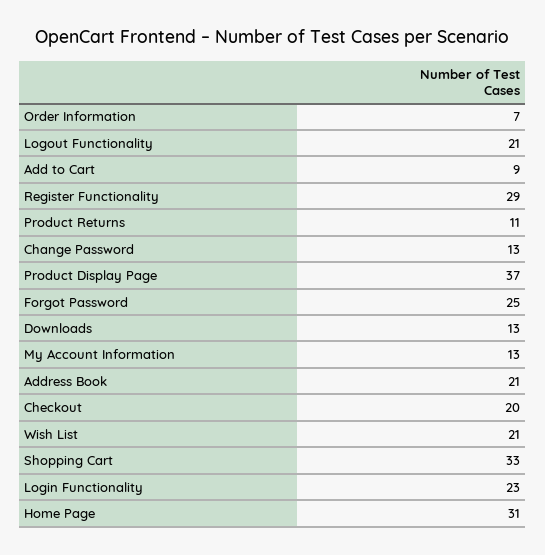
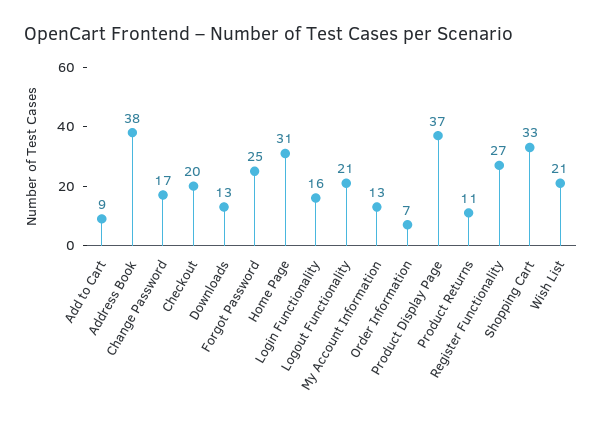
Register Functionality: 29 -> 27
Change Password: 13 -> 17
Address Book: 21 -> 38
Login Functionality: 23 -> 16

